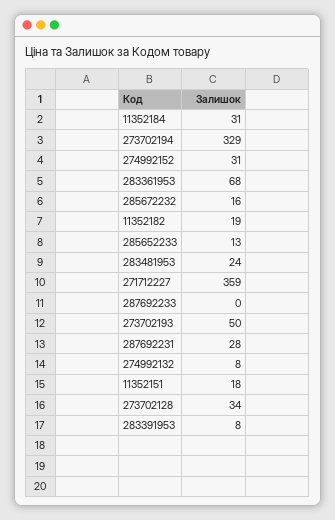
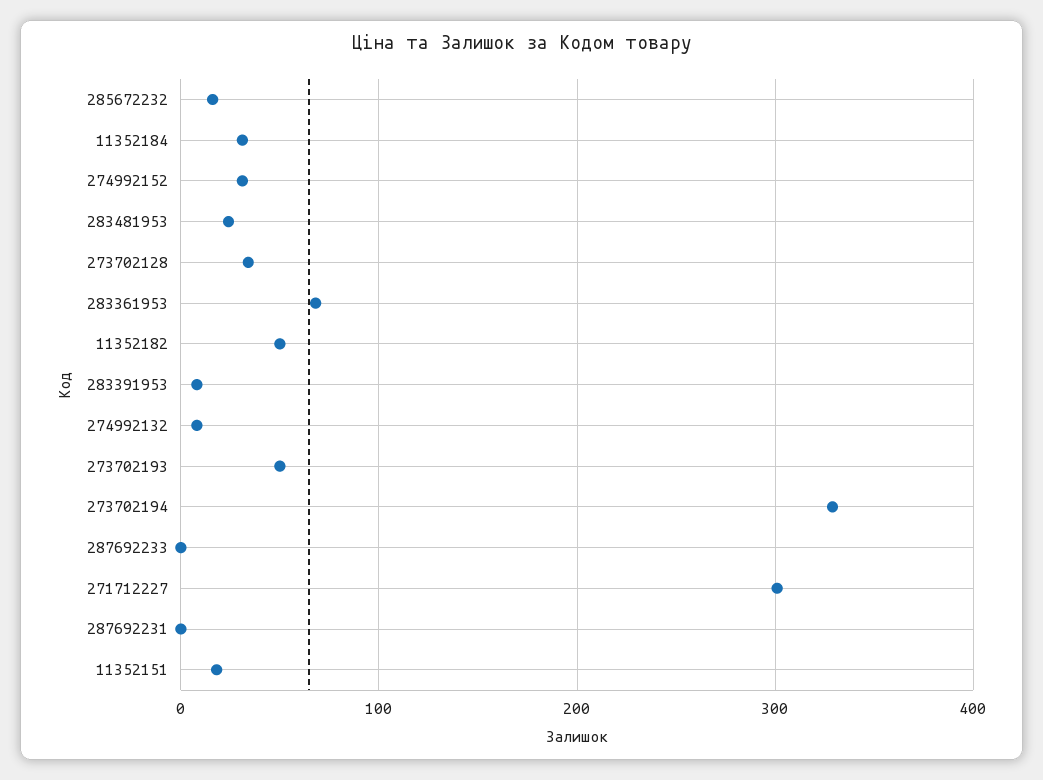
11352182: 19 -> 50
285652233: 13 -> none
271712227: 359 -> 300
287692231: 28 -> 0

